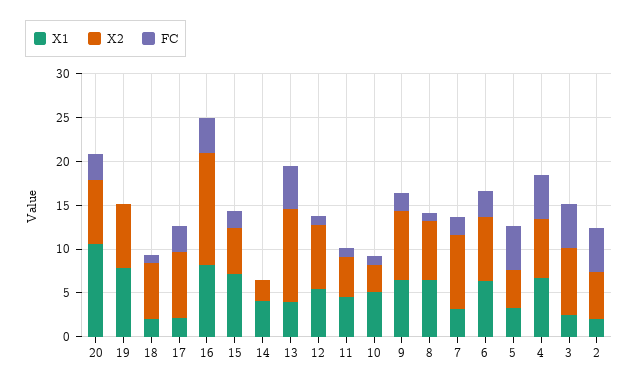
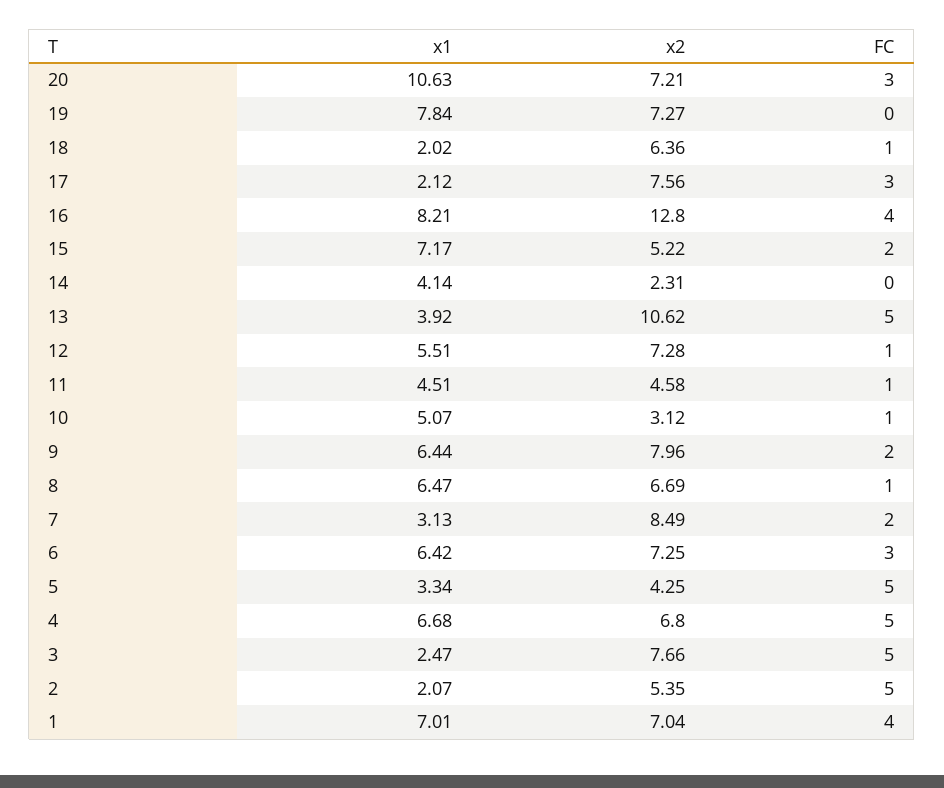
X1, 1: none -> 7.01
X2, 1: none -> 7.04
FC, 1: none -> 4

